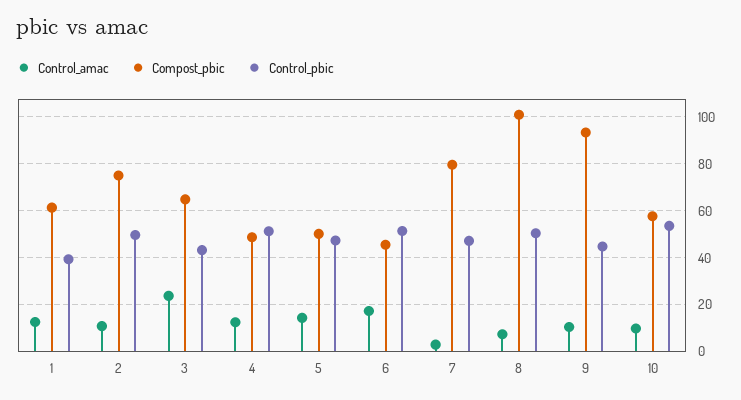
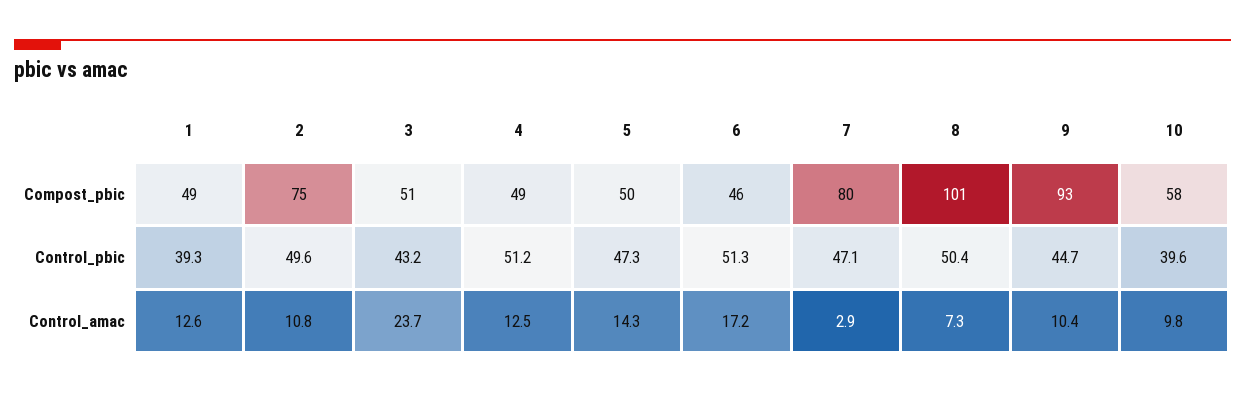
Compost_pbic, 1: 60 -> 49
Compost_pbic, 3: 65 -> 51
Control_pbic, 10: 55 -> 39.6

